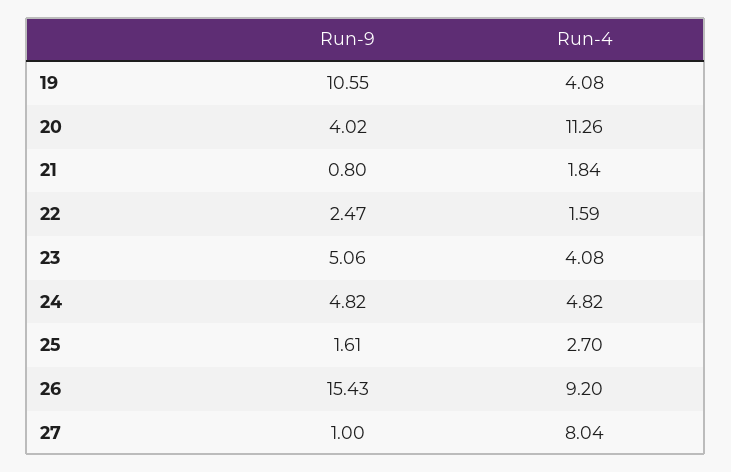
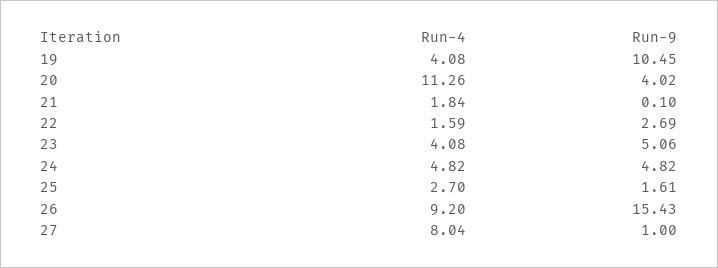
Run-9, 19: 10.55 -> 10.45
Run-9, 21: 0.8 -> 0.1
Run-9, 22: 2.47 -> 2.69

